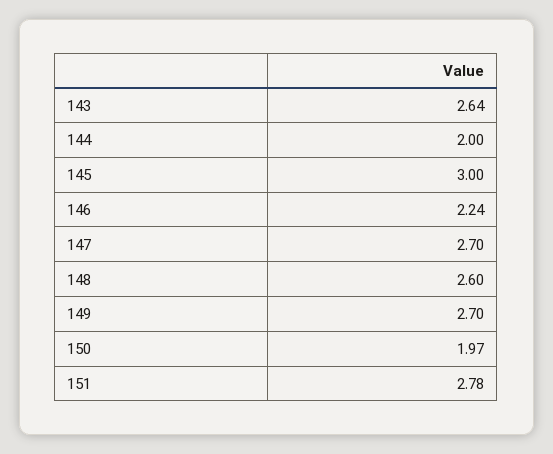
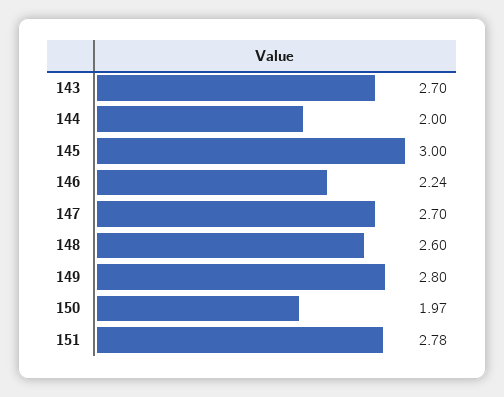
143: 2.64 -> 2.7
149: 2.7 -> 2.8

